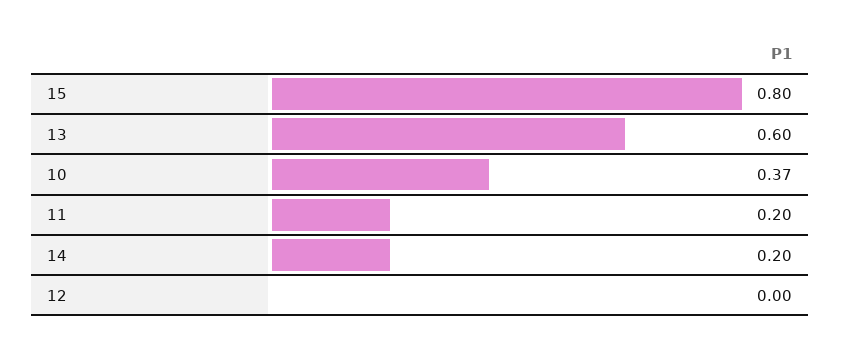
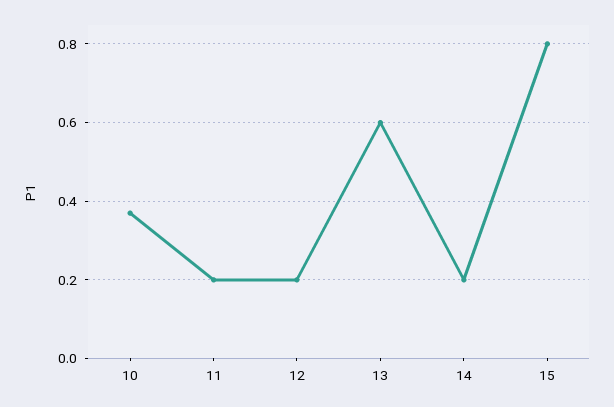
12: 0 -> 0.2

